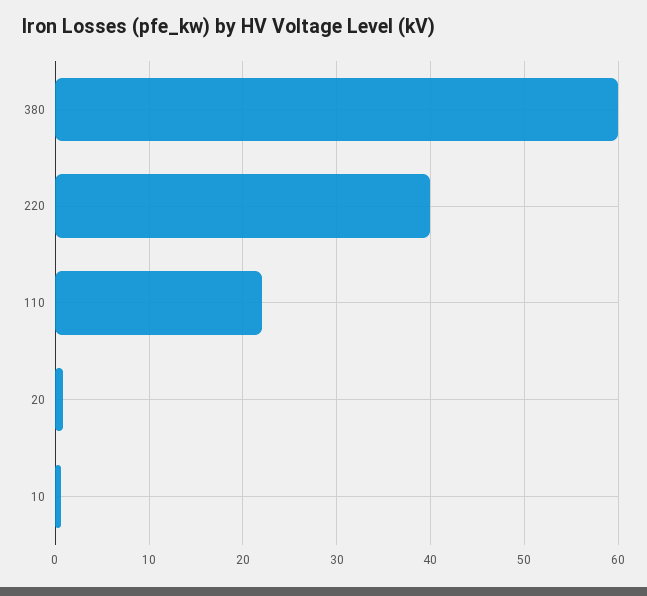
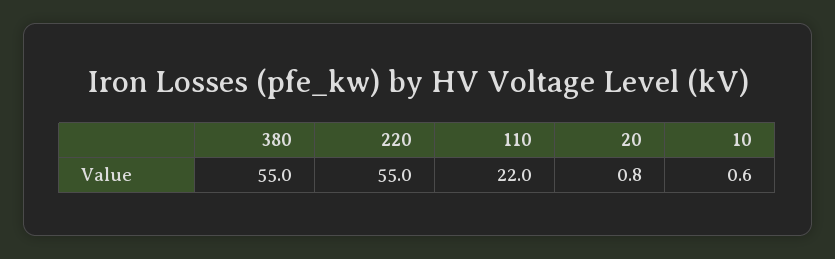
380: 60 -> 55
220: 40 -> 55

